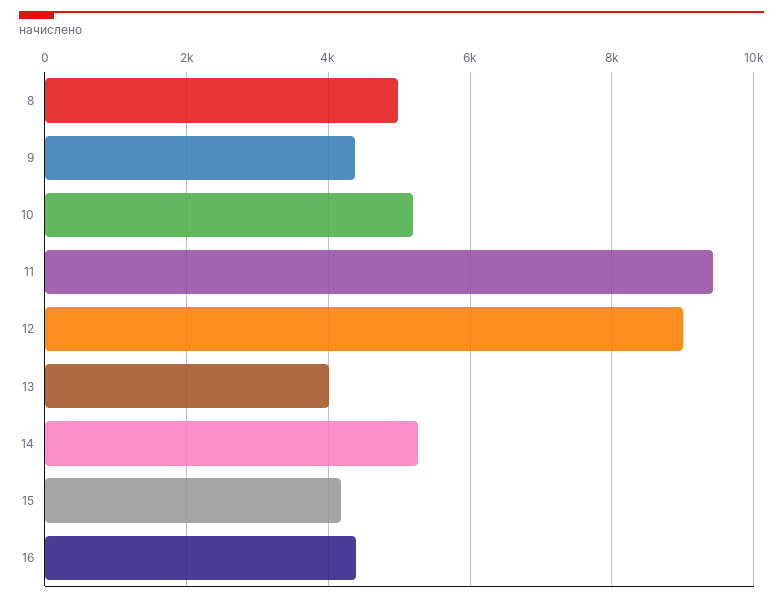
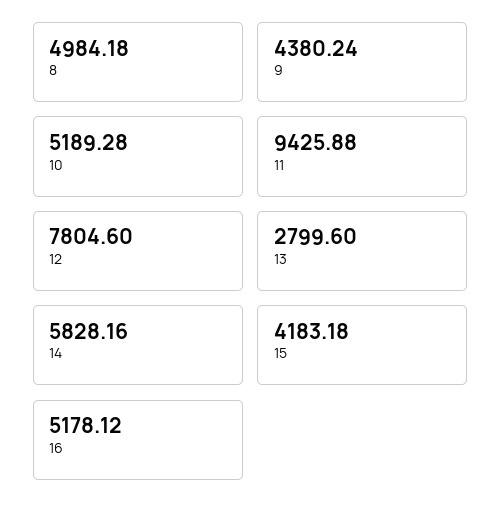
12: 9000 -> 7804.6
13: 4000 -> 2799.6
14: 5200 -> 5828.16
16: 4400 -> 5178.12

